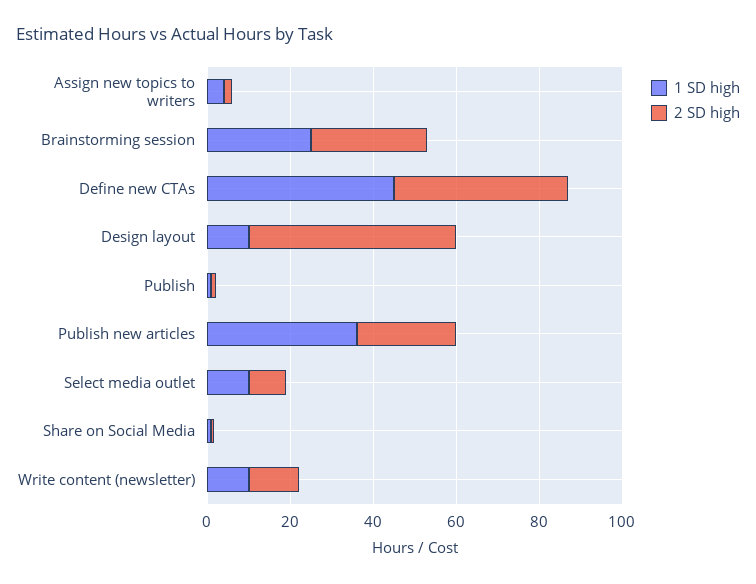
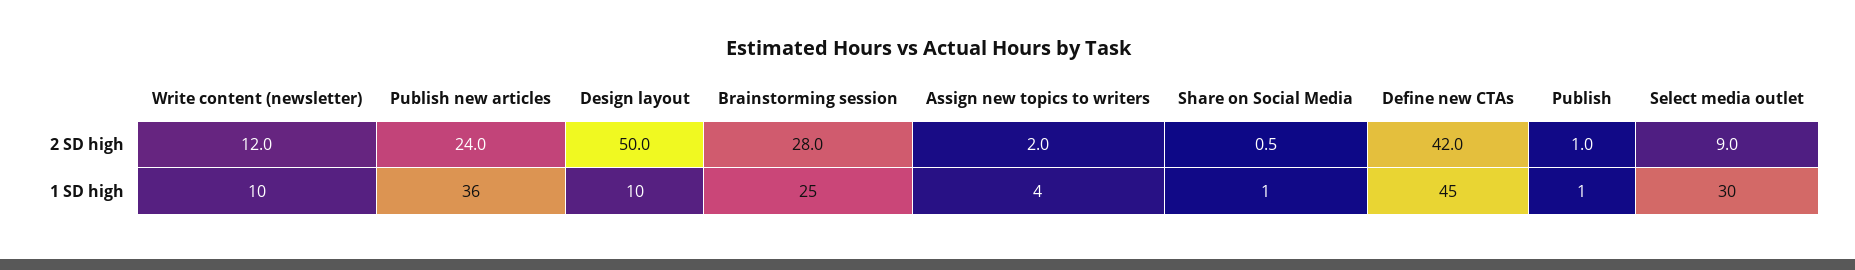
1 SD high, Select media outlet: 10 -> 30

